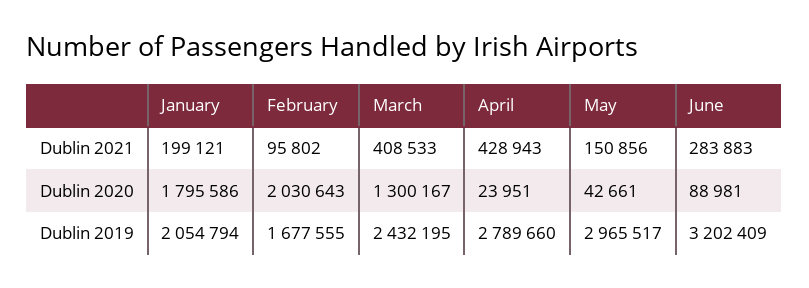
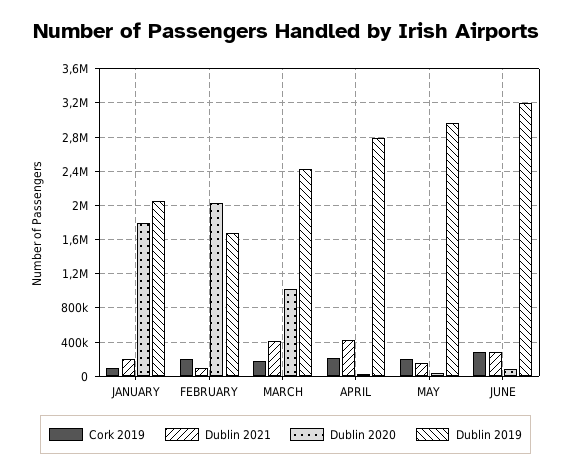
Dublin 2020, March: 1300167 -> 1000000
Cork 2019, January: none -> 100000
Cork 2019, February: none -> 200000
Cork 2019, March: none -> 200000
Cork 2019, April: none -> 200000
Cork 2019, May: none -> 200000
Cork 2019, June: none -> 300000

